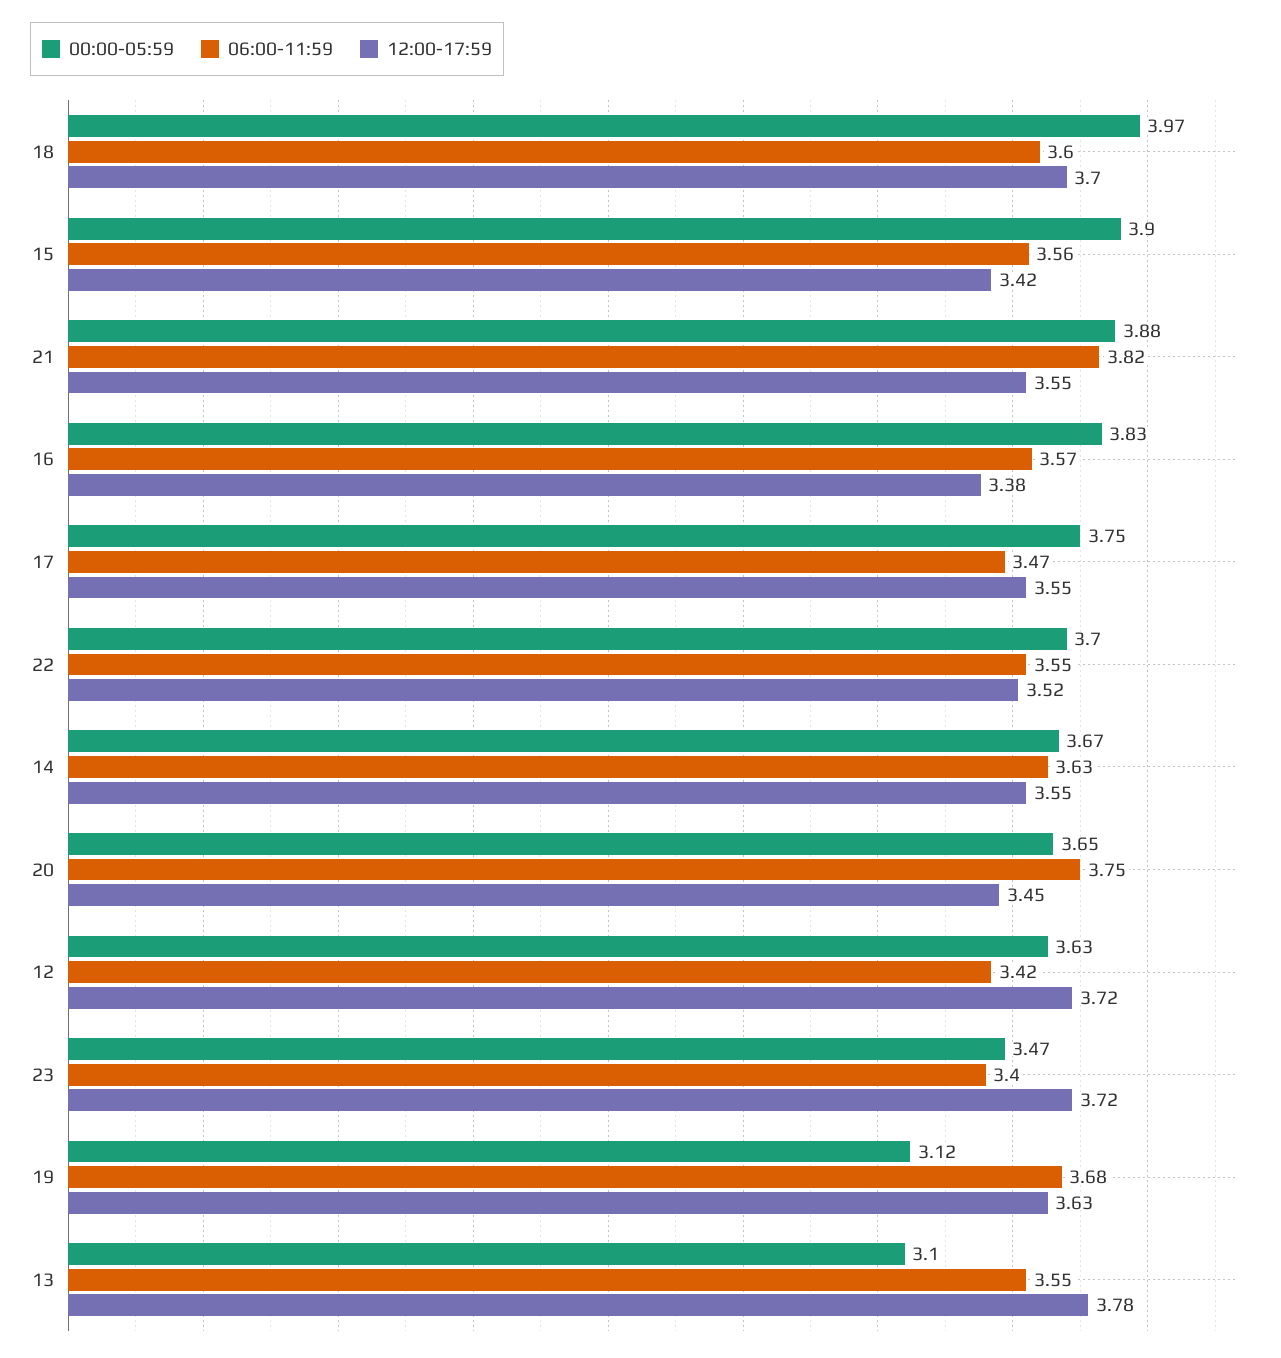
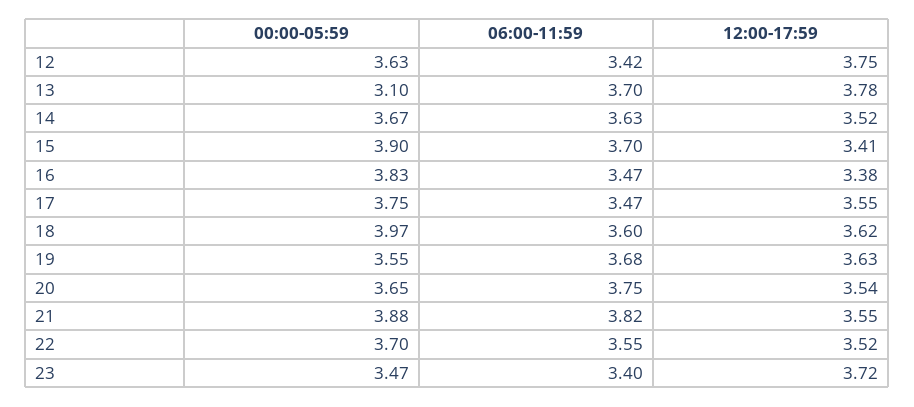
12:00-17:59, 18: 3.7 -> 3.62
06:00-11:59, 15: 3.56 -> 3.7
12:00-17:59, 15: 3.42 -> 3.41
06:00-11:59, 16: 3.57 -> 3.47
12:00-17:59, 14: 3.55 -> 3.52
12:00-17:59, 20: 3.45 -> 3.54
12:00-17:59, 12: 3.72 -> 3.75
00:00-05:59, 19: 3.12 -> 3.55
06:00-11:59, 13: 3.55 -> 3.7

